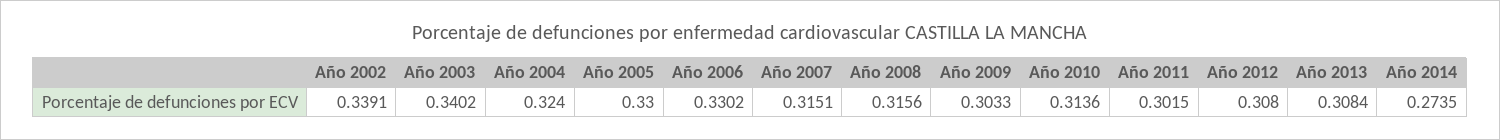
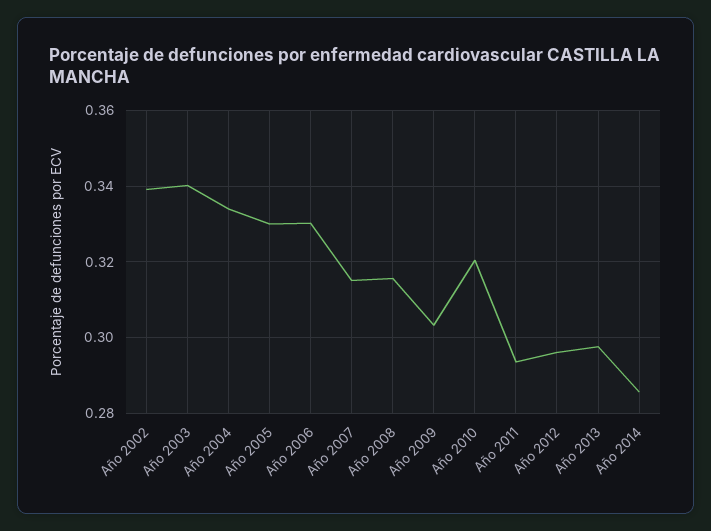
Año 2004: 0.324 -> 0.334
Año 2010: 0.3136 -> 0.32
Año 2011: 0.3015 -> 0.294
Año 2012: 0.308 -> 0.296
Año 2013: 0.3084 -> 0.298
Año 2014: 0.2735 -> 0.286

